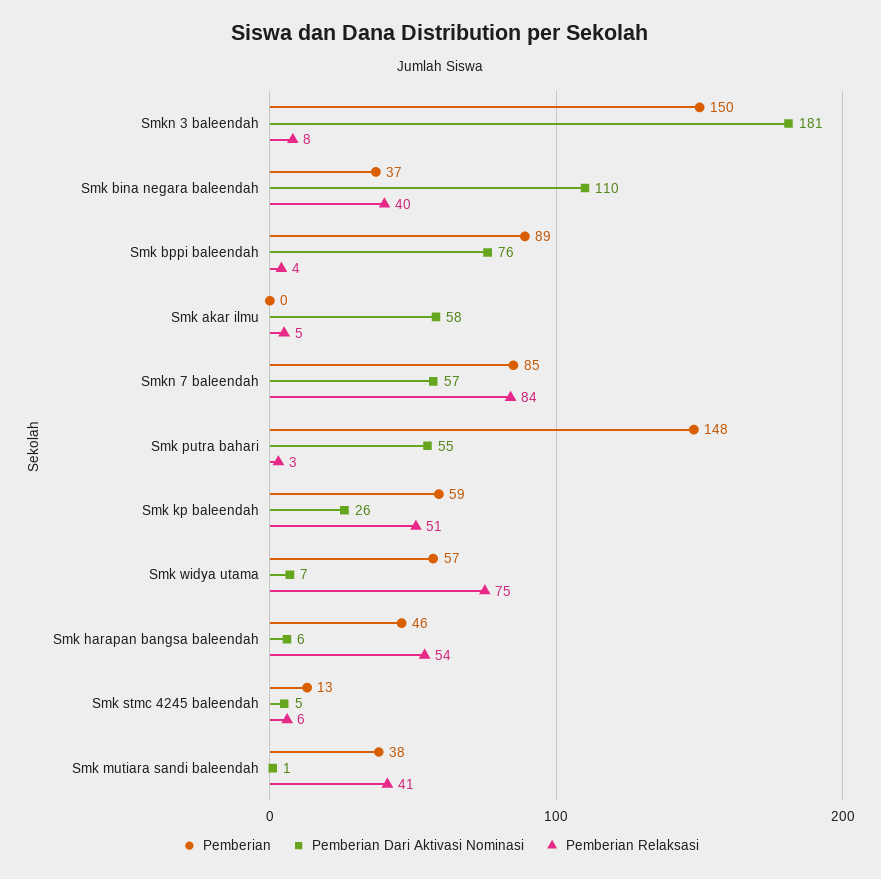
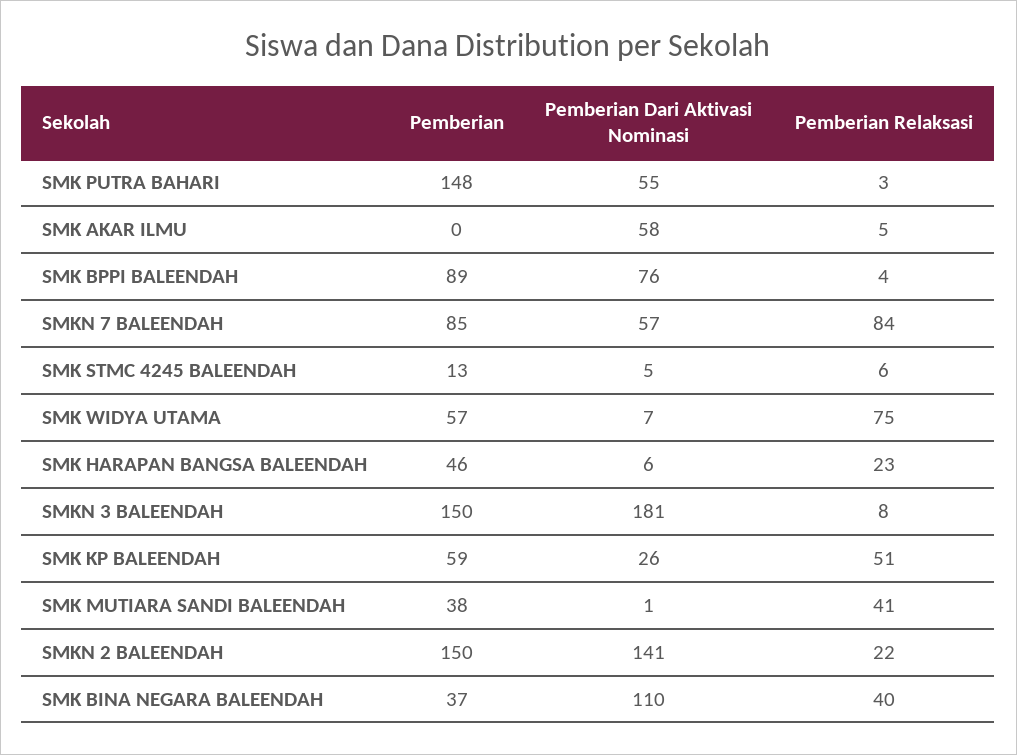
Pemberian Relaksasi, Smk harapan bangsa baleendah: 54 -> 23
Pemberian, SMKN 2 BALEENDAH: none -> 150
Pemberian Dari Aktivasi Nominasi, SMKN 2 BALEENDAH: none -> 141
Pemberian Relaksasi, SMKN 2 BALEENDAH: none -> 22

